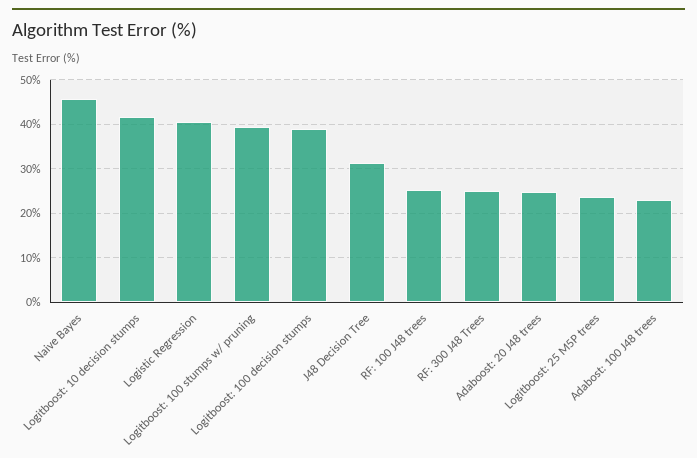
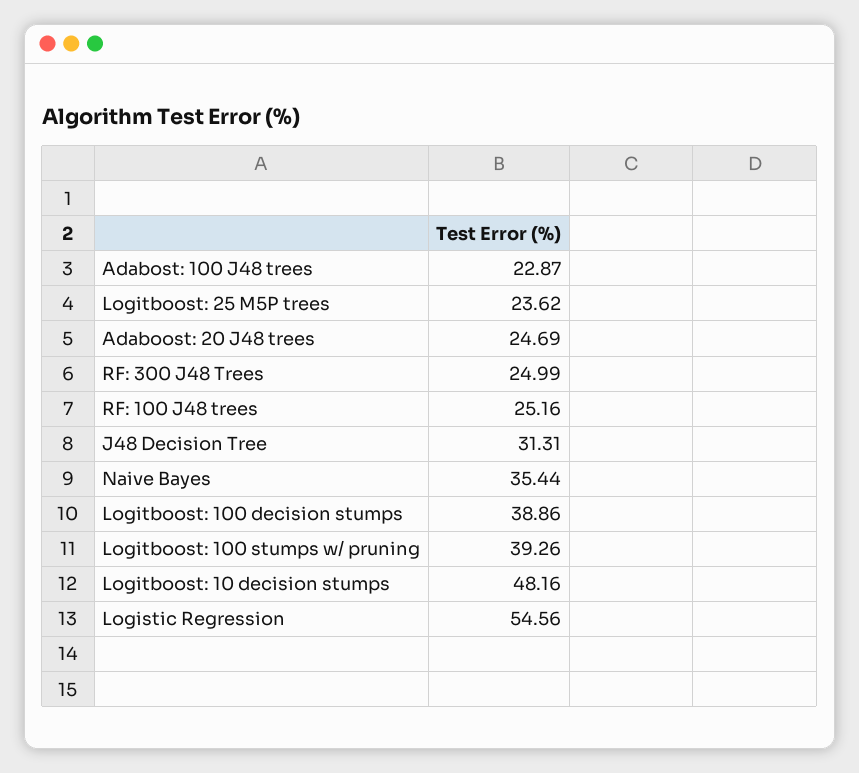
Naive Bayes: 46 -> 35.44
Logitboost: 10 decision stumps: 42 -> 48.16
Logistic Regression: 40 -> 54.56

